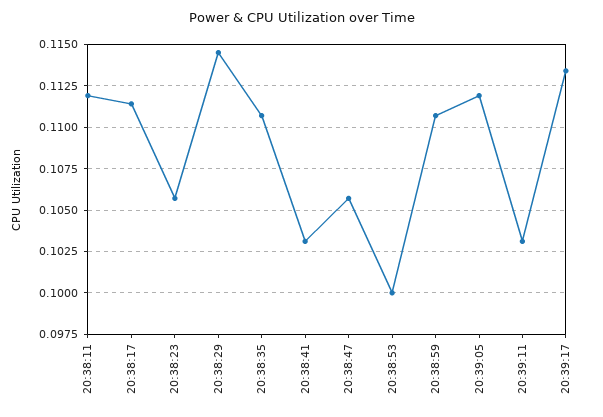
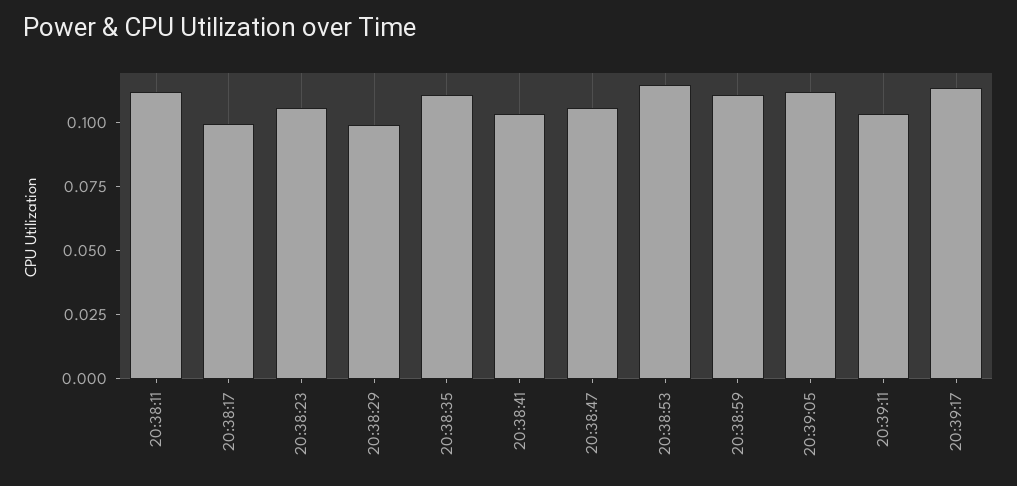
20:38:17: 0.1115 -> 0.1
20:38:29: 0.1145 -> 0.1
20:38:53: 0.1 -> 0.115

